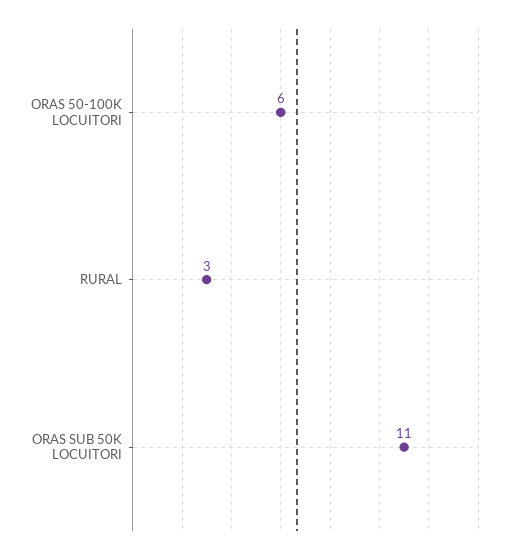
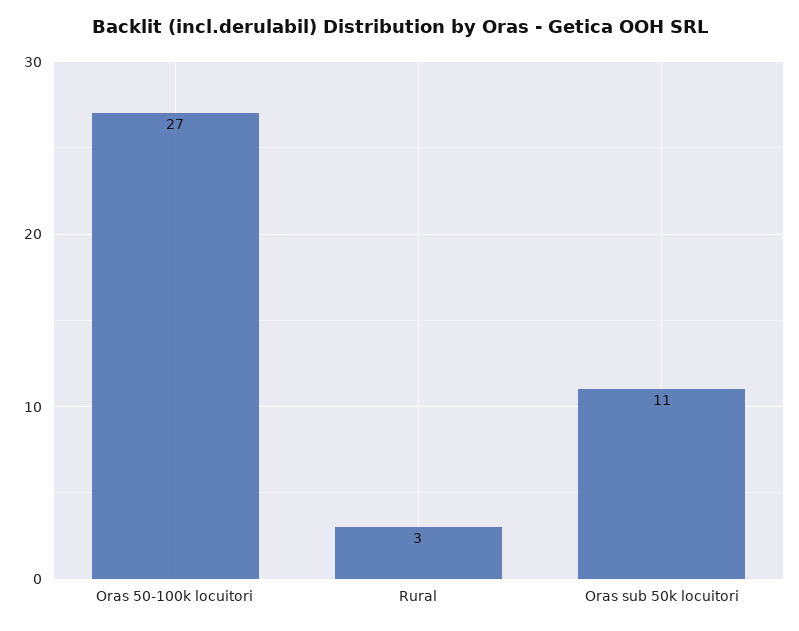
ORAS 50-100K LOCUITORI: 6 -> 27

